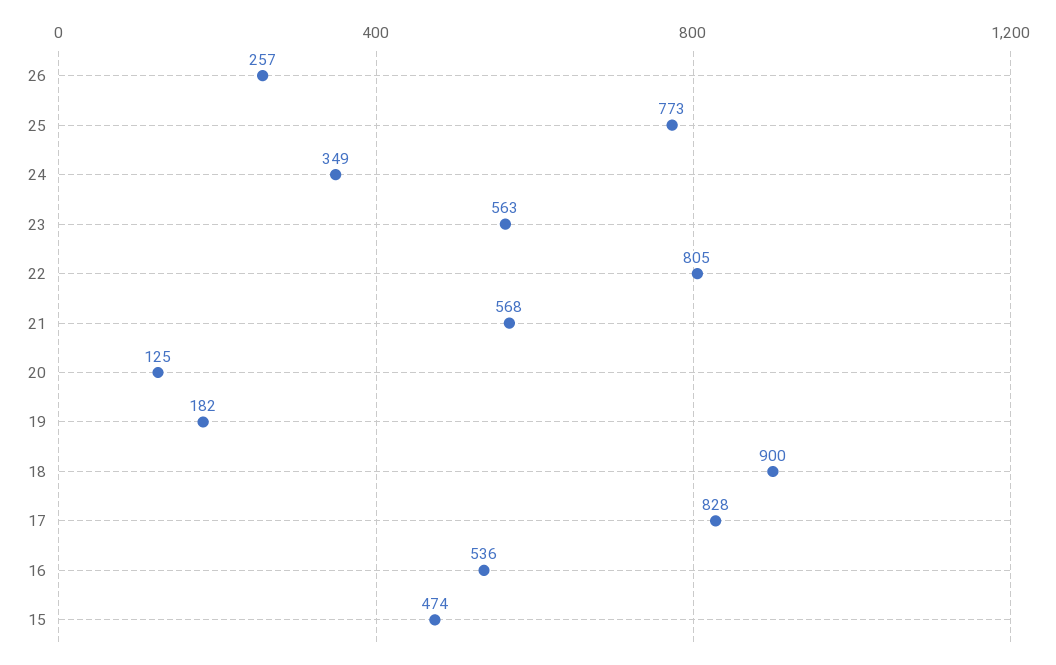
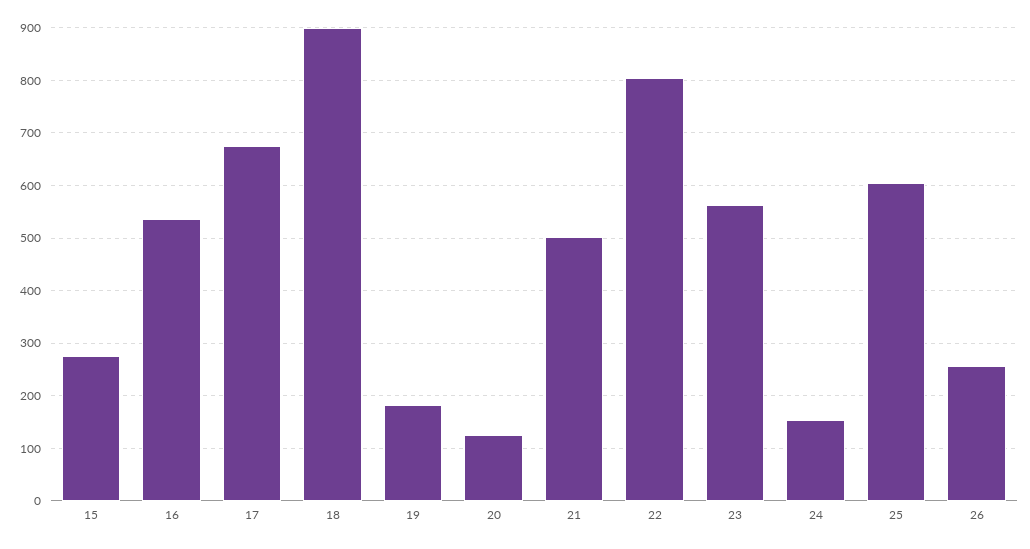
25: 773 -> 600
24: 349 -> 160
21: 568 -> 500
17: 828 -> 680
15: 474 -> 280

